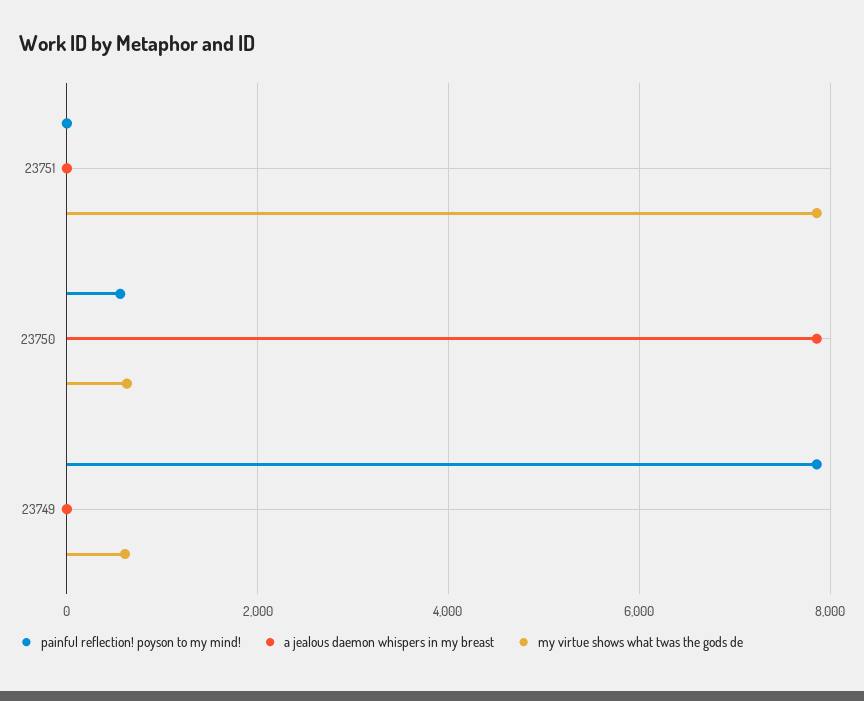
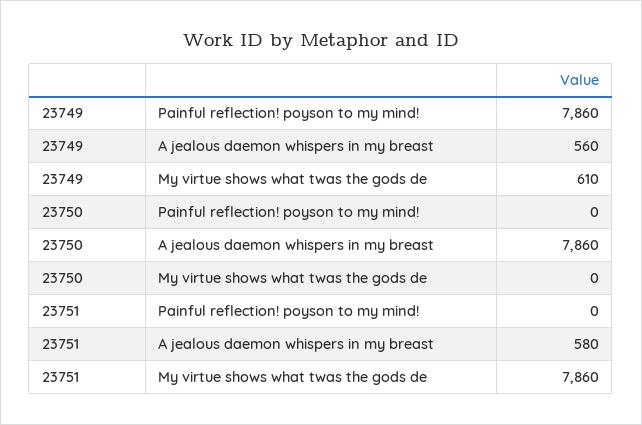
a jealous daemon whispers in my breast, 23751: 0 -> 580
painful reflection! poyson to my mind!, 23750: 600 -> 0
my virtue shows what twas the gods de, 23750: 600 -> 0
a jealous daemon whispers in my breast, 23749: 0 -> 560

